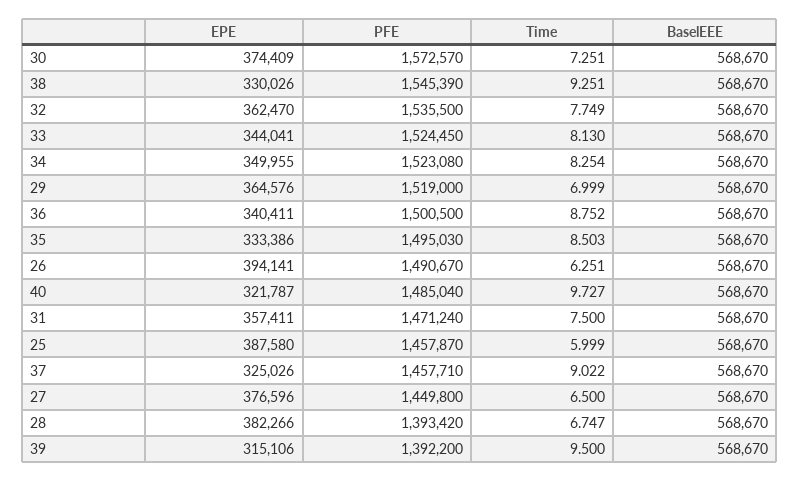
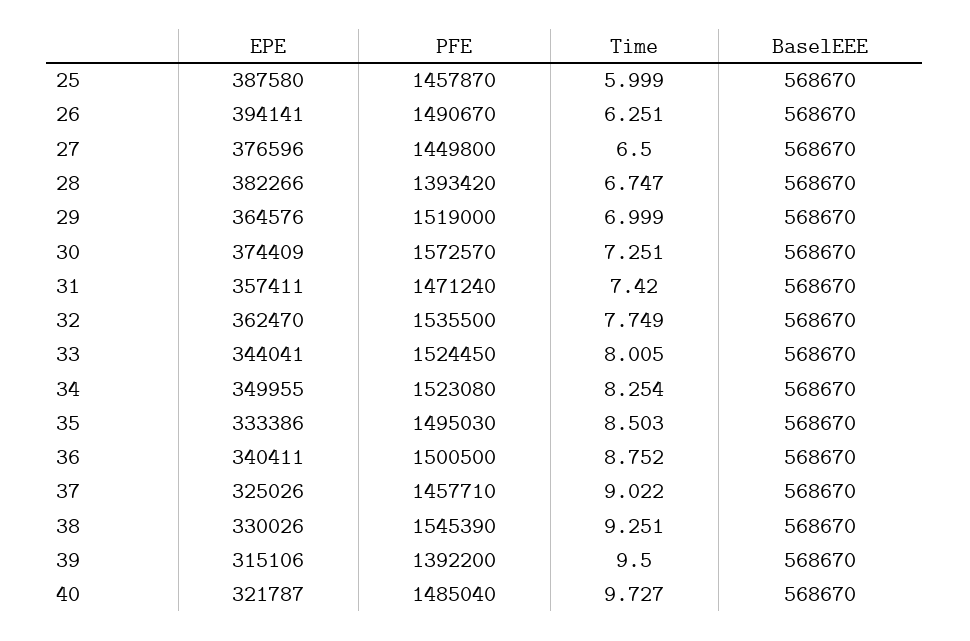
Time, 33: 8.13 -> 8.005
Time, 31: 7.5 -> 7.42

